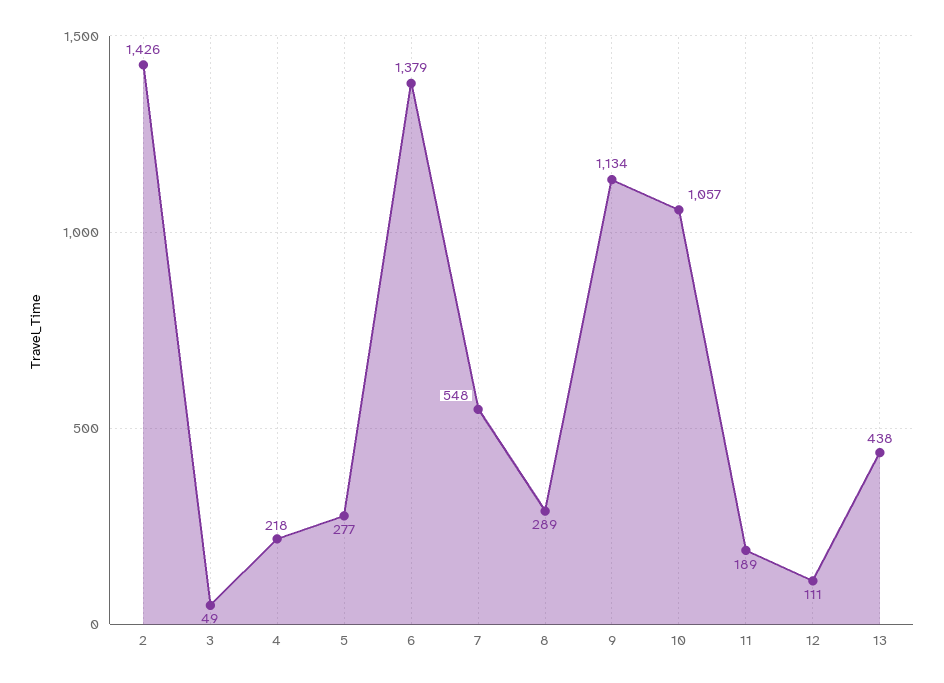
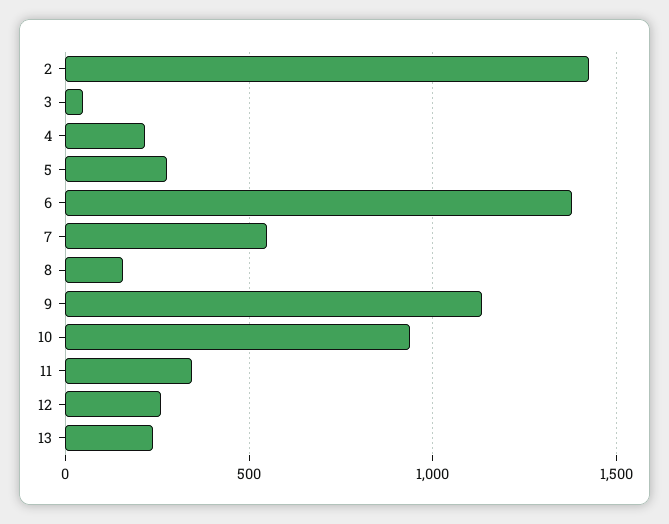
8: 289 -> 150
10: 1057 -> 950
11: 189 -> 350
12: 111 -> 250
13: 438 -> 250

